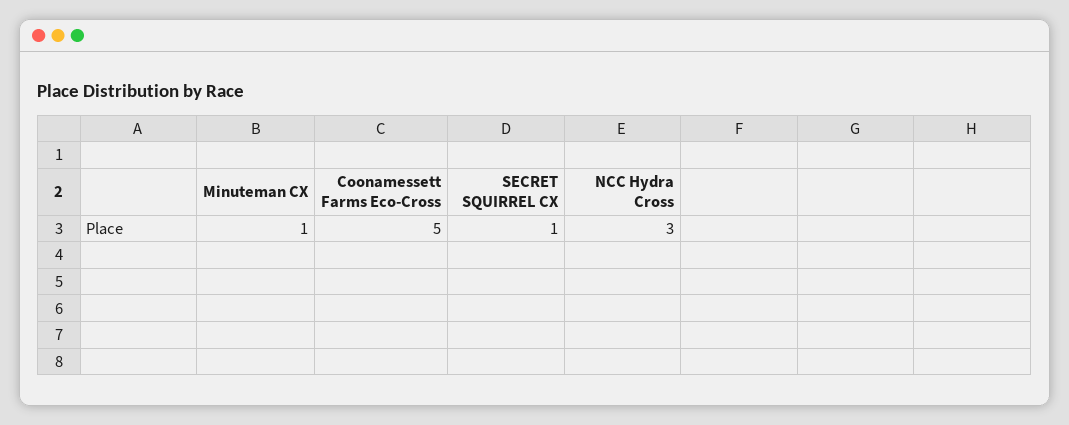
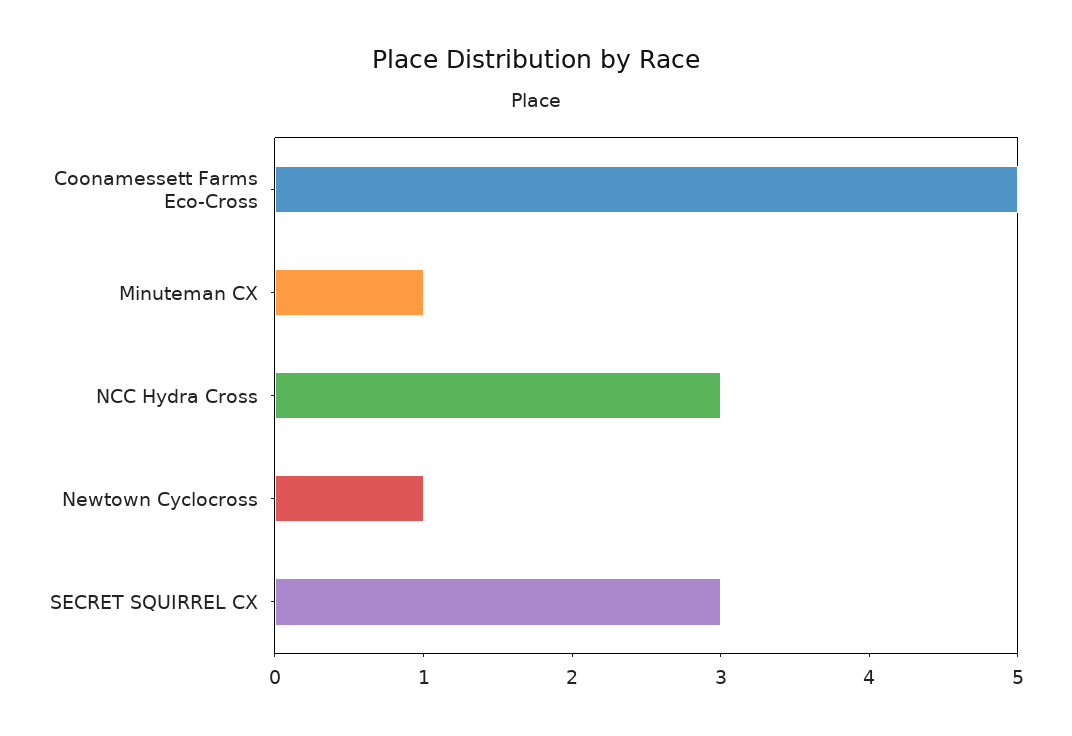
SECRET SQUIRREL CX: 1 -> 3
Newtown Cyclocross: none -> 1

